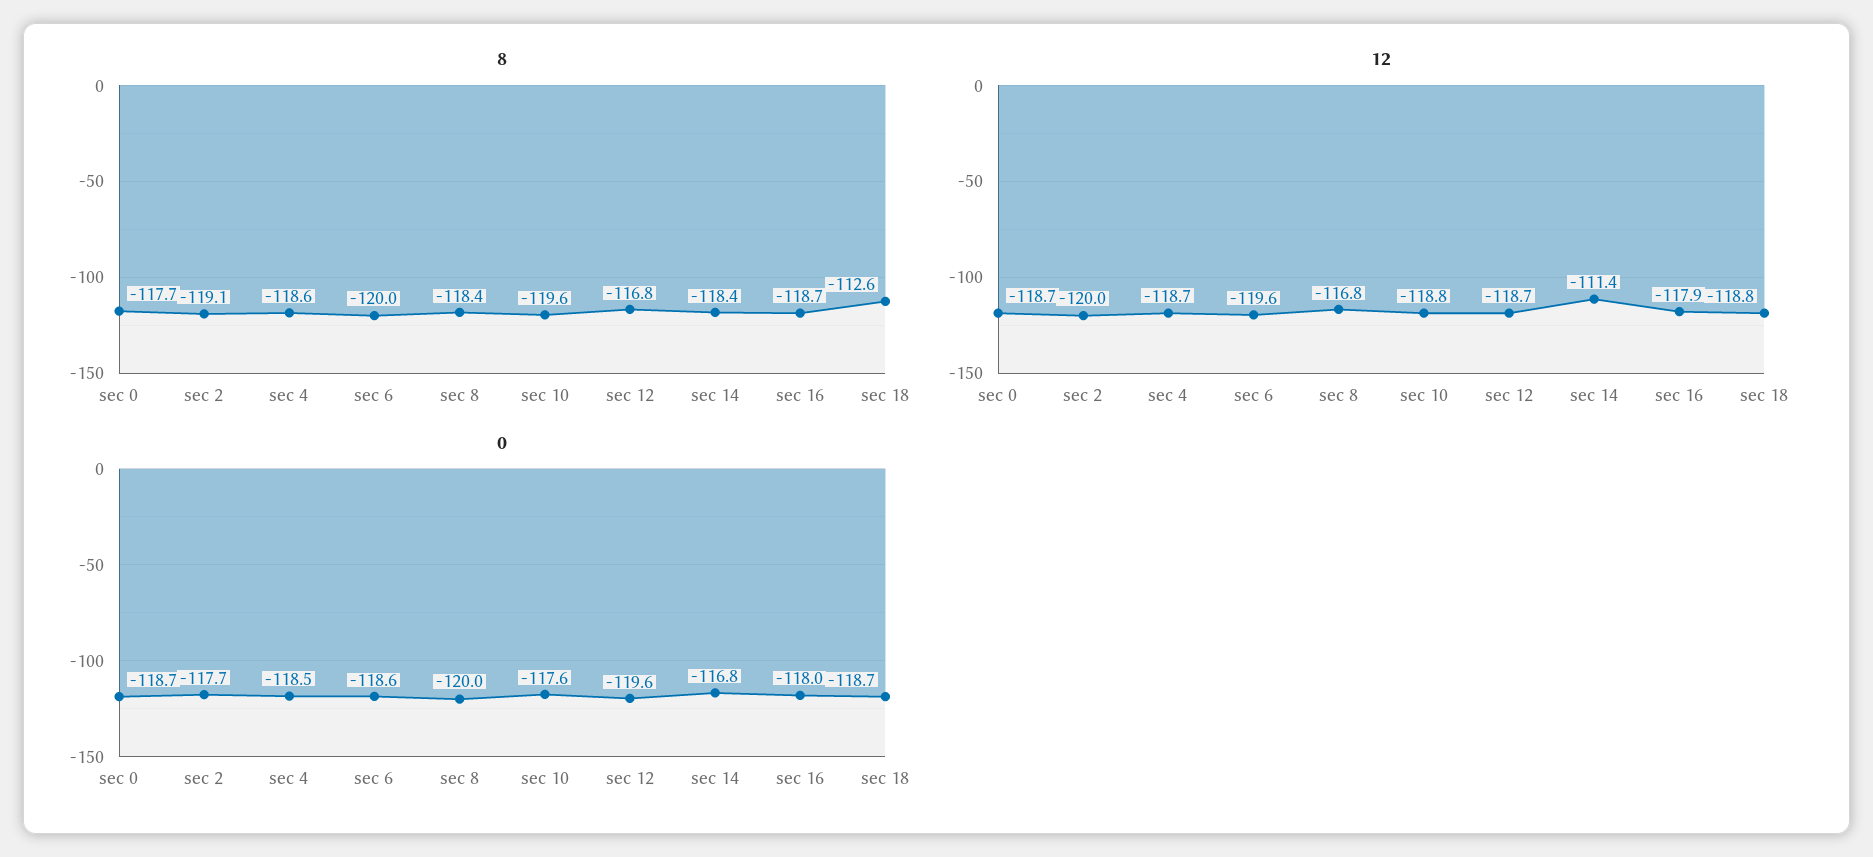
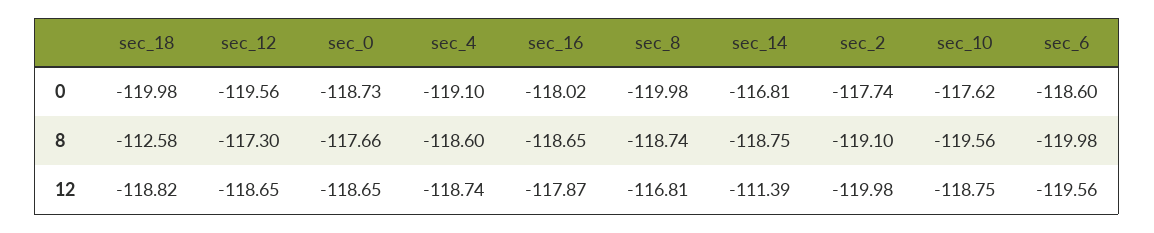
8, sec 8: -118.4 -> -118.74
8, sec 12: -116.8 -> -117.3
8, sec 14: -118.4 -> -118.75
0, sec 4: -118.5 -> -119.1
0, sec 18: -118.7 -> -119.98

